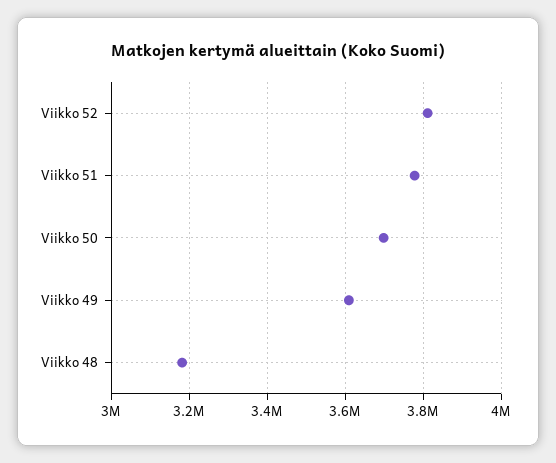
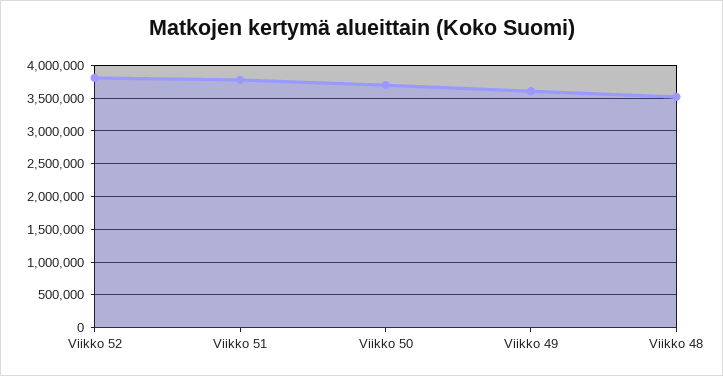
Viikko 48: 3180000 -> 3500000

